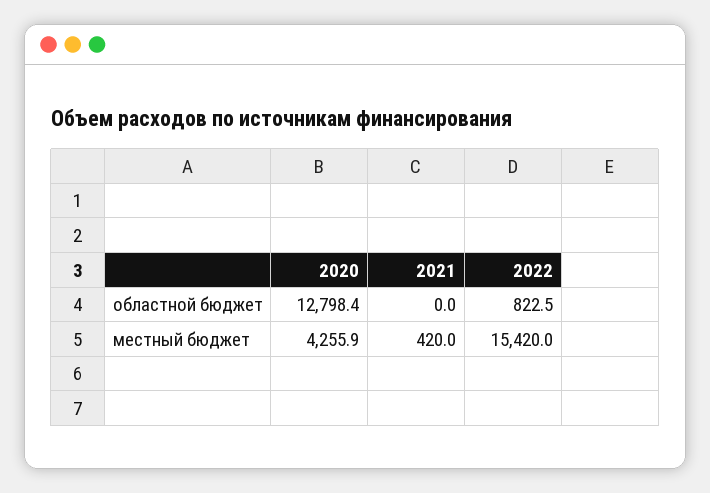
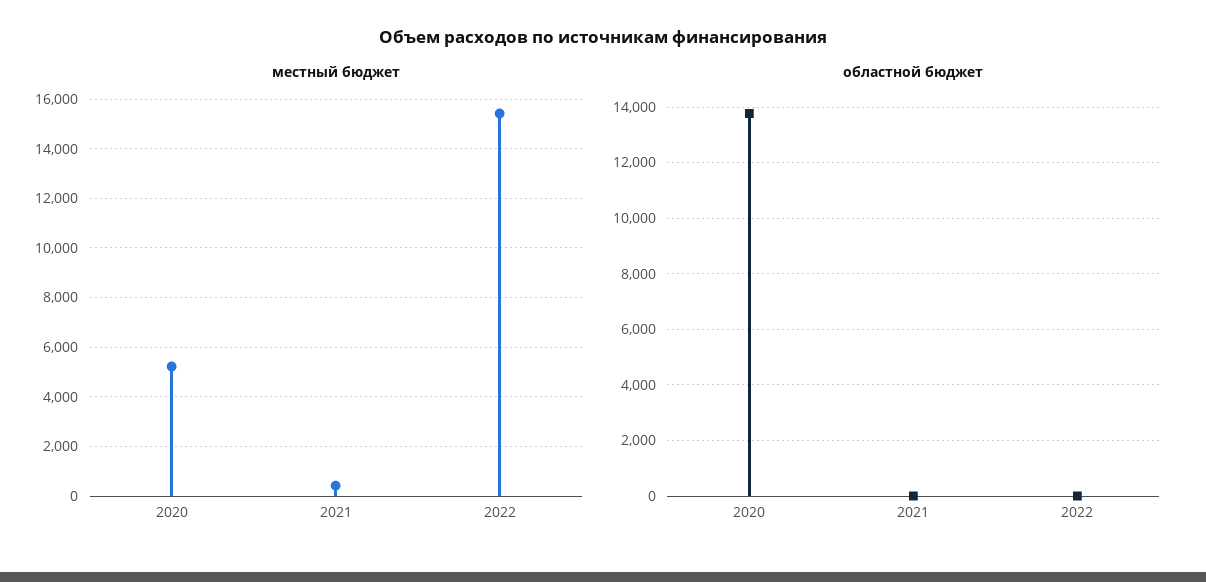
областной бюджет, 2020: 12798.4 -> 13750
областной бюджет, 2022: 822.5 -> 0
местный бюджет, 2020: 4255.9 -> 5250

